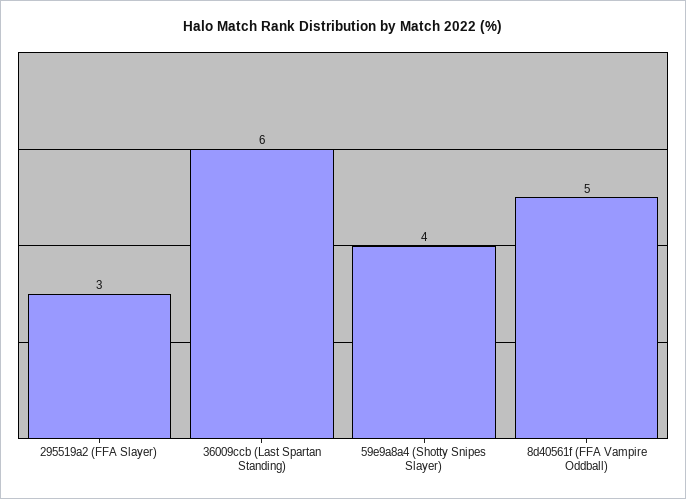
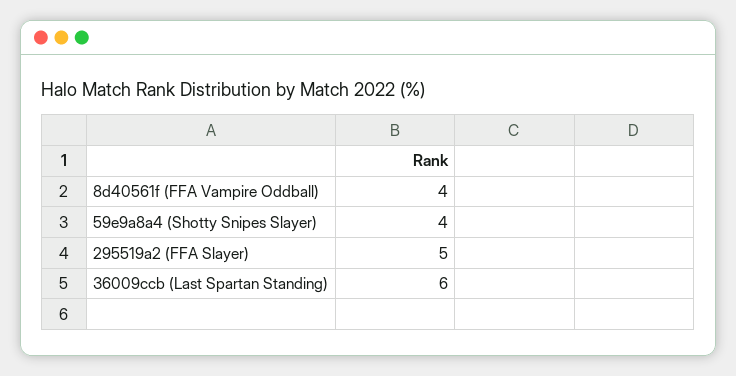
295519a2 (FFA Slayer): 3 -> 5
8d40561f (FFA Vampire Oddball): 5 -> 4

